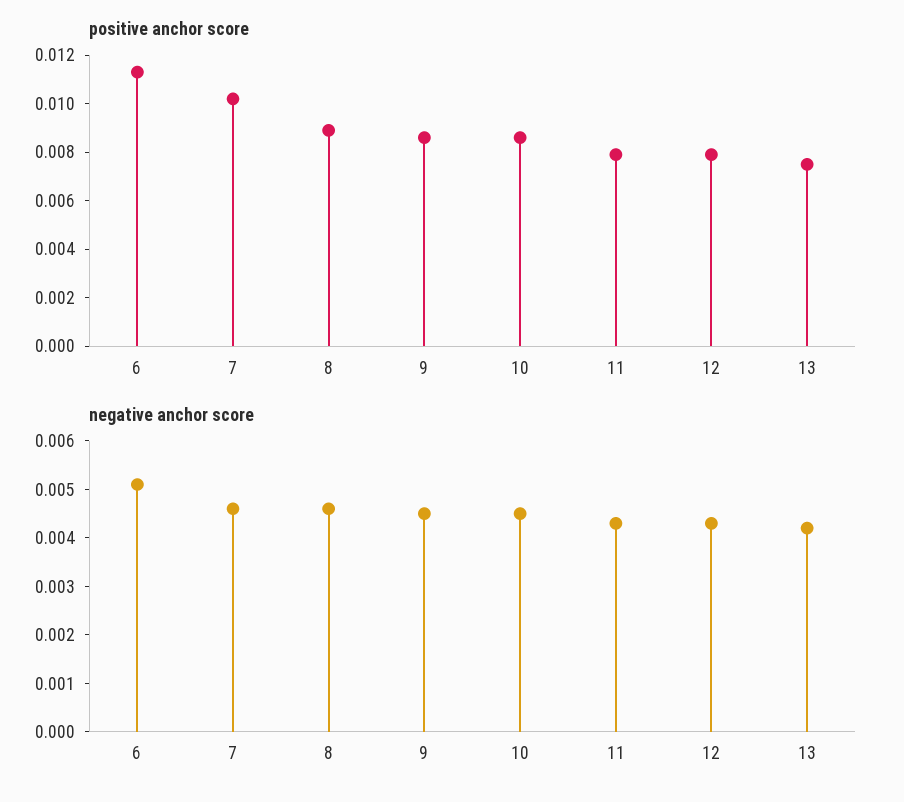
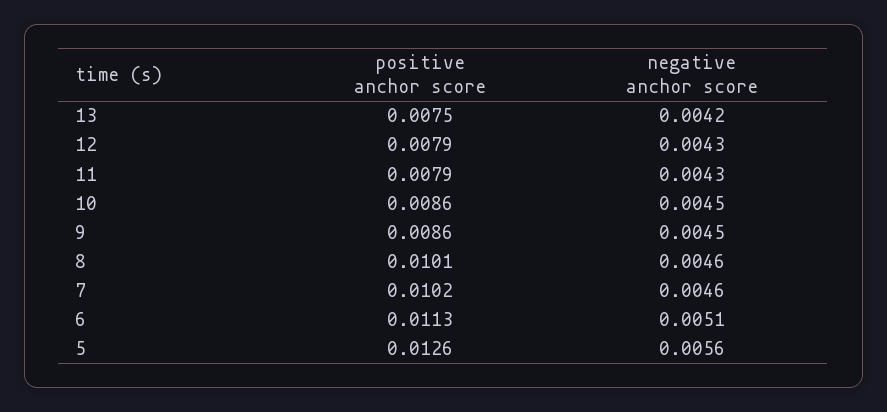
positive anchor score, 8: 0.009 -> 0.0101
positive anchor score, 5: none -> 0.0126
negative anchor score, 5: none -> 0.0056

